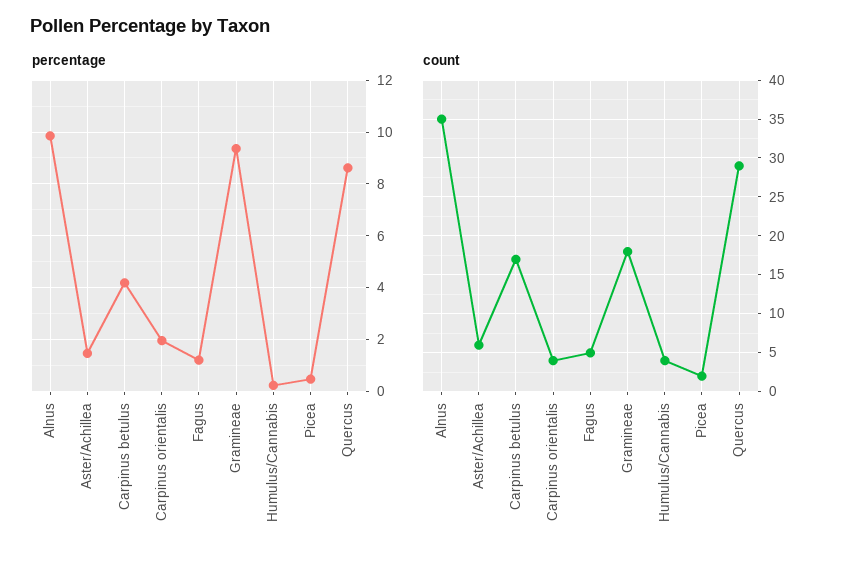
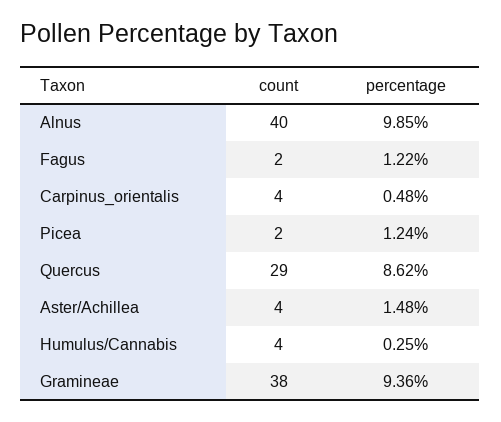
percentage, Carpinus betulus: 4.25 -> none
percentage, Carpinus orientalis: 2 -> 0.48
percentage, Picea: 0.5 -> 1.24
count, Alnus: 35 -> 40
count, Aster/Achillea: 6 -> 4
count, Carpinus betulus: 17 -> none
count, Fagus: 5 -> 2
count, Gramineae: 18 -> 38

